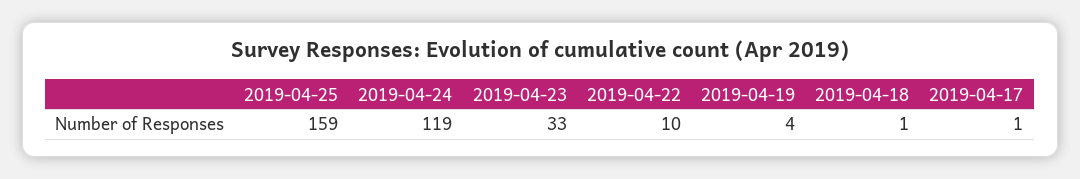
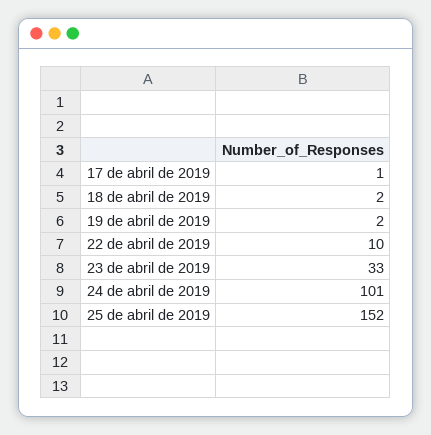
2019-04-25: 159 -> 152
2019-04-24: 119 -> 101
2019-04-19: 4 -> 2
2019-04-18: 1 -> 2

